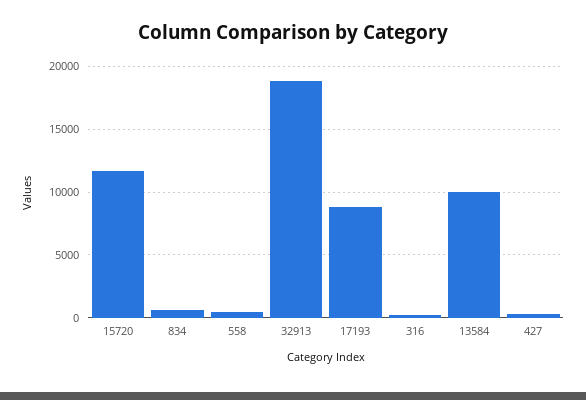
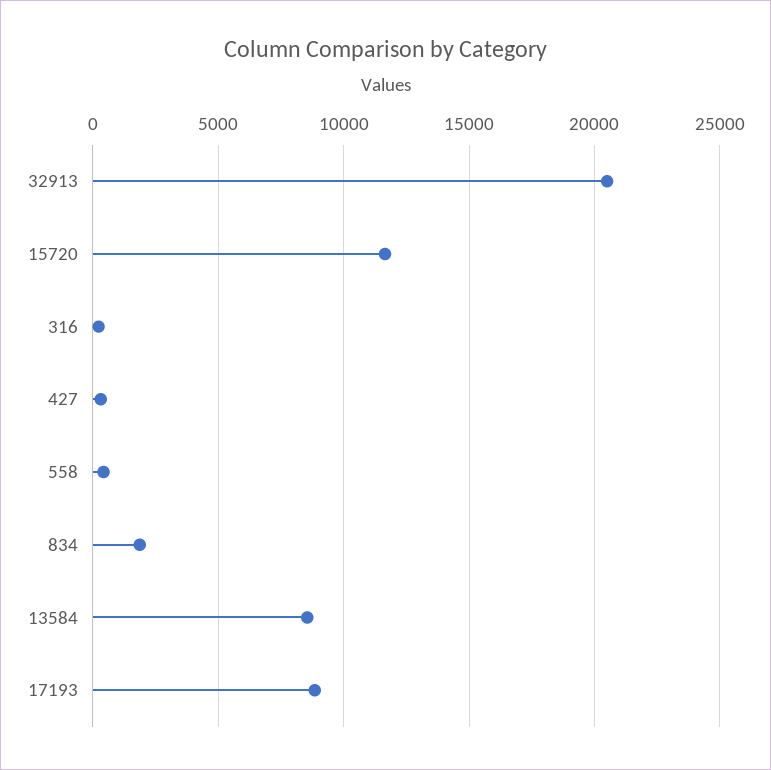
834: 500 -> 2000
32913: 19000 -> 20500
13584: 10000 -> 8500

